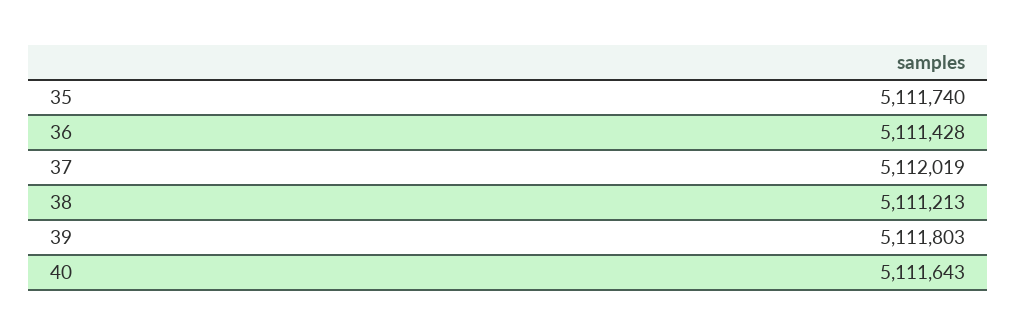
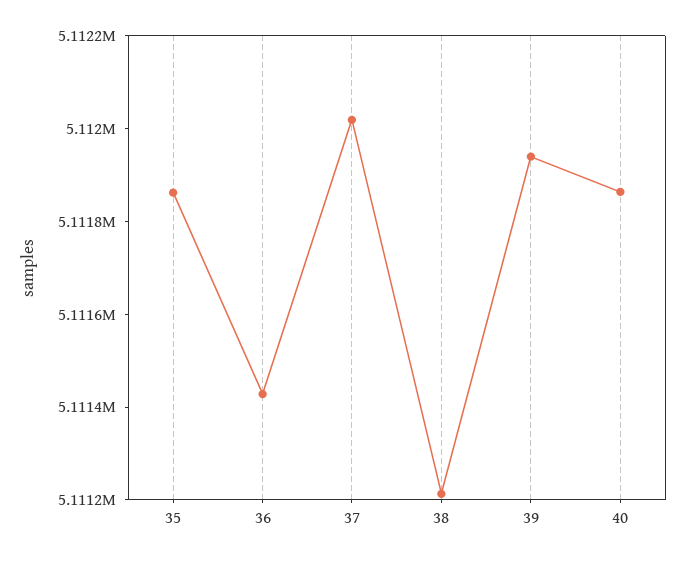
35: 5111740 -> 5111850
39: 5111803 -> 5111950
40: 5111643 -> 5111850

